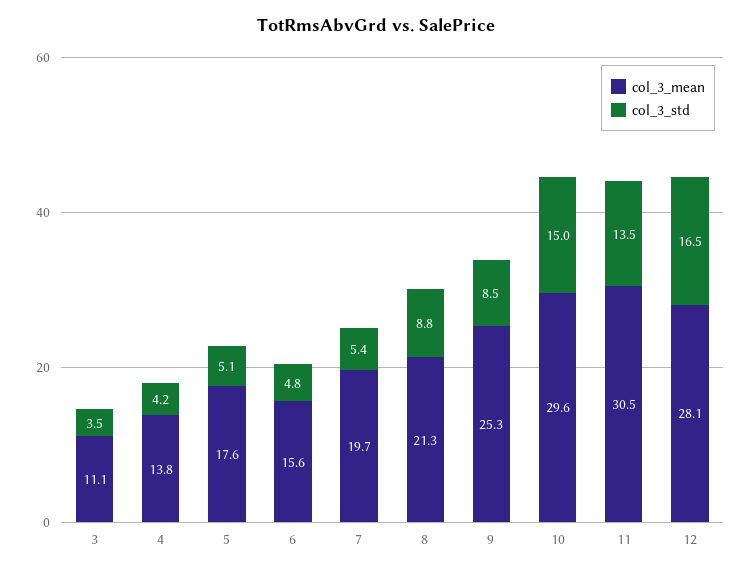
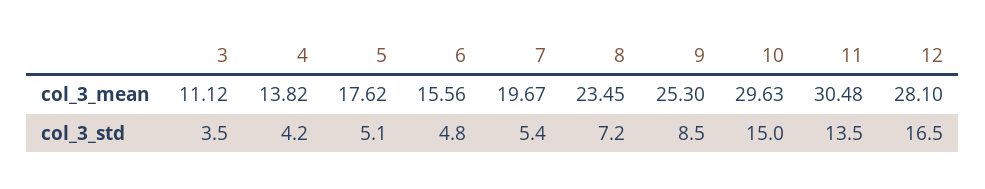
col_3_mean, 8: 21.3 -> 23.45
col_3_std, 8: 8.8 -> 7.2

